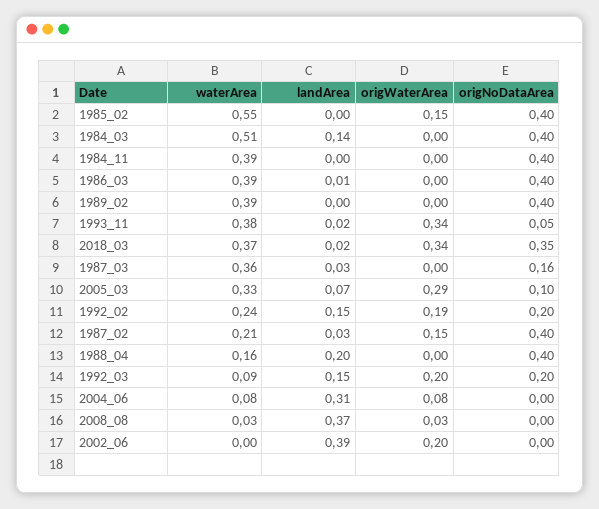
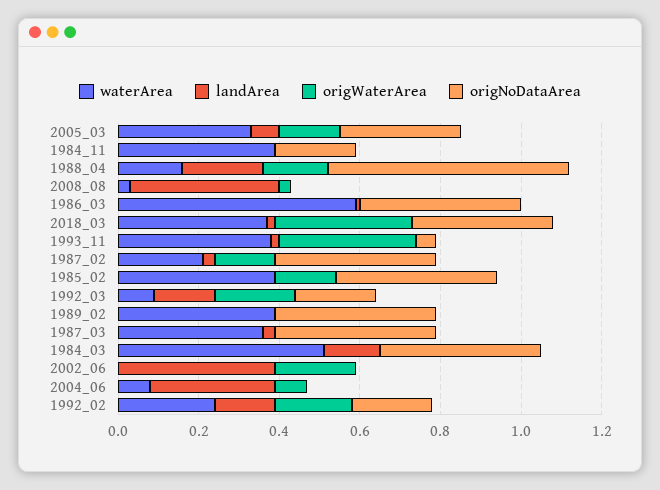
waterArea, 1985_02: 0.55 -> 0.4
origNoDataArea, 1984_11: 0.4 -> 0.2
waterArea, 1986_03: 0.39 -> 0.6
origNoDataArea, 1987_03: 0.16 -> 0.4
origWaterArea, 2005_03: 0.29 -> 0.15
origNoDataArea, 2005_03: 0.1 -> 0.3
origWaterArea, 1988_04: 0 -> 0.15
origNoDataArea, 1988_04: 0.4 -> 0.6

